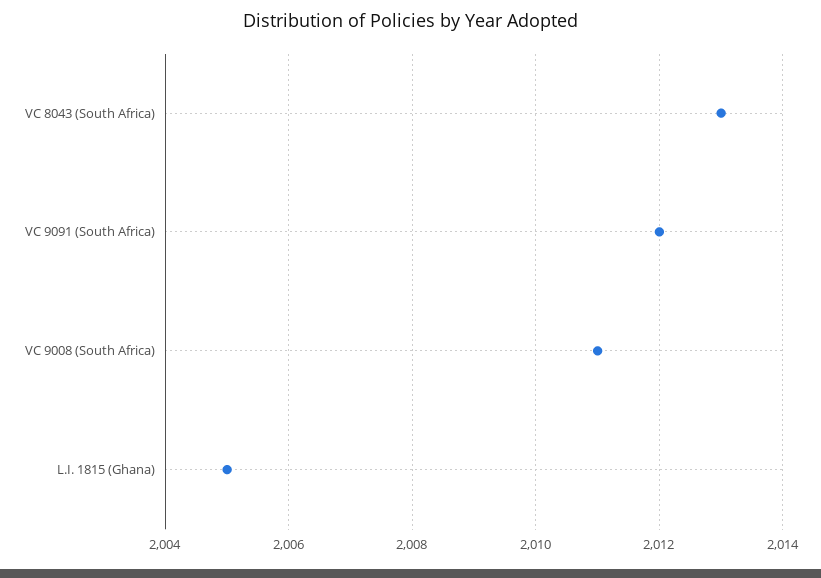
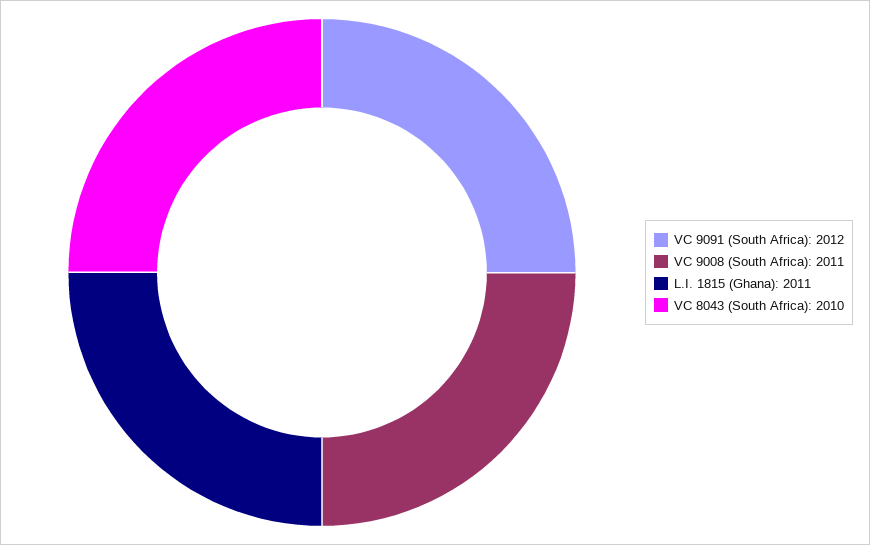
VC 8043 (South Africa): 2013 -> 2010
L.I. 1815 (Ghana): 2005 -> 2011

